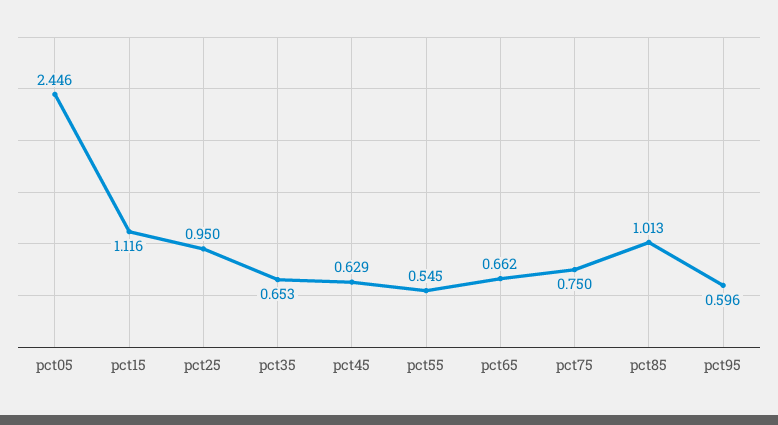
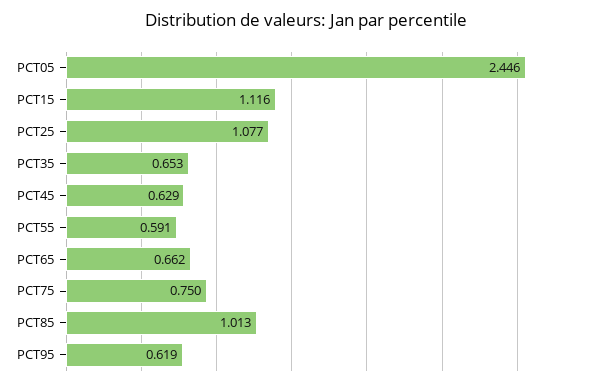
pct25: 0.95 -> 1.077
pct55: 0.545 -> 0.591
pct95: 0.596 -> 0.619

